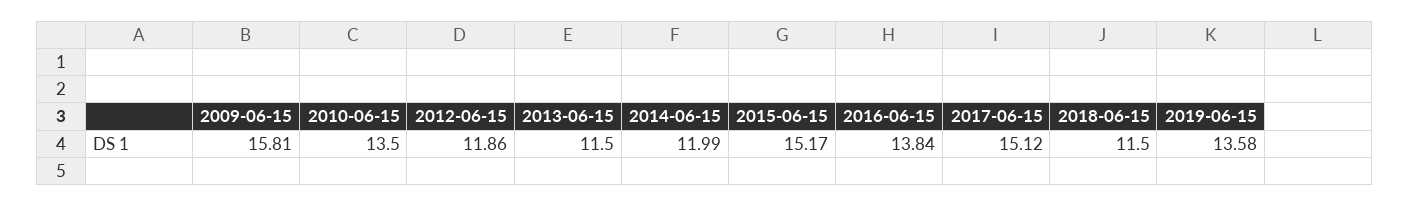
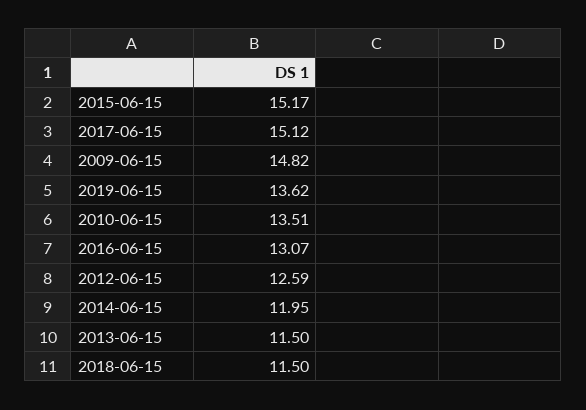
2009-06-15: 15.81 -> 14.82
2010-06-15: 13.5 -> 13.51
2012-06-15: 11.86 -> 12.59
2014-06-15: 11.99 -> 11.95
2016-06-15: 13.84 -> 13.07
2019-06-15: 13.58 -> 13.62

